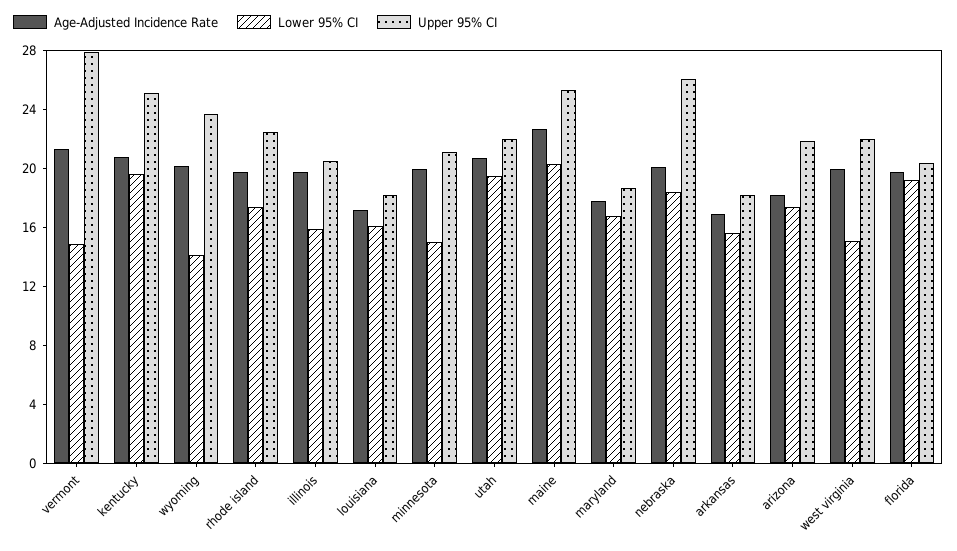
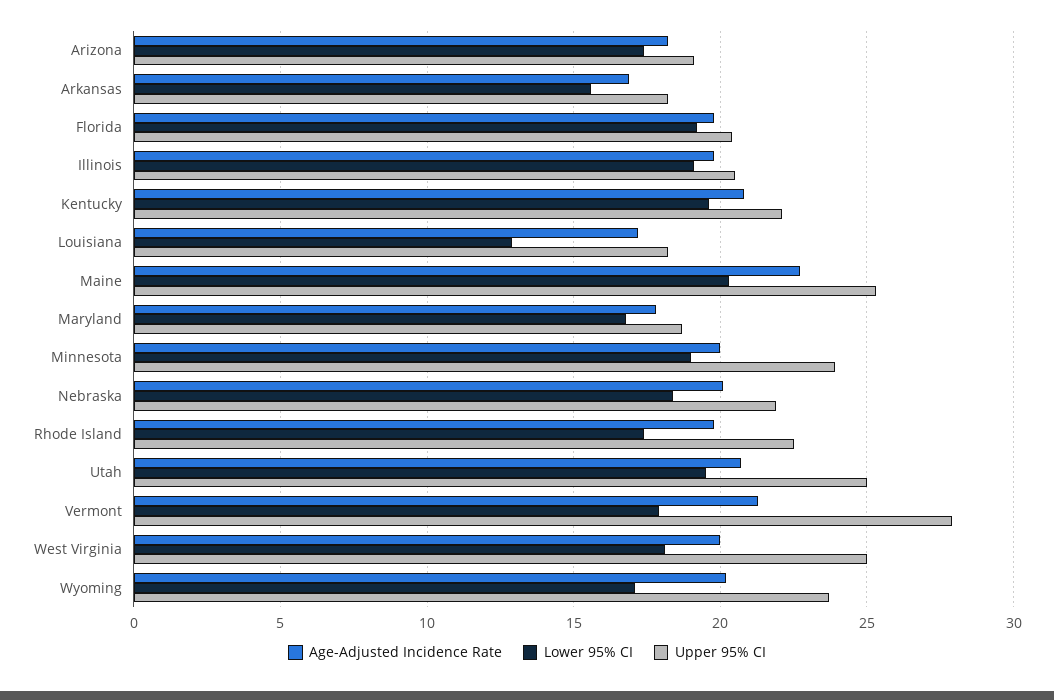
Lower 95% CI, vermont: 15 -> 18
Upper 95% CI, kentucky: 25 -> 22
Lower 95% CI, wyoming: 14 -> 17
Lower 95% CI, illinois: 16 -> 19
Lower 95% CI, louisiana: 16 -> 13
Lower 95% CI, minnesota: 15 -> 19
Upper 95% CI, minnesota: 21 -> 24
Upper 95% CI, utah: 22 -> 25
Upper 95% CI, nebraska: 26 -> 22
Upper 95% CI, arizona: 22 -> 19
Lower 95% CI, west virginia: 15 -> 18
Upper 95% CI, west virginia: 22 -> 25

